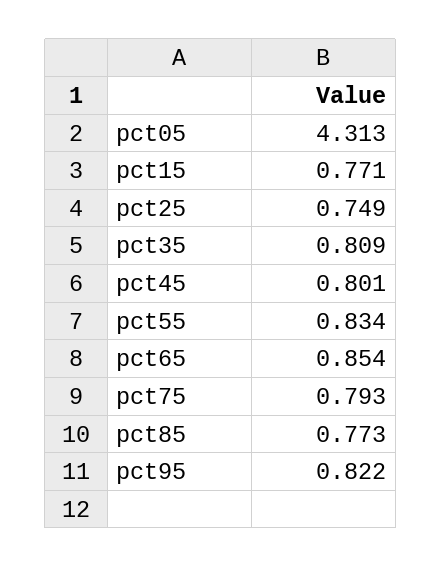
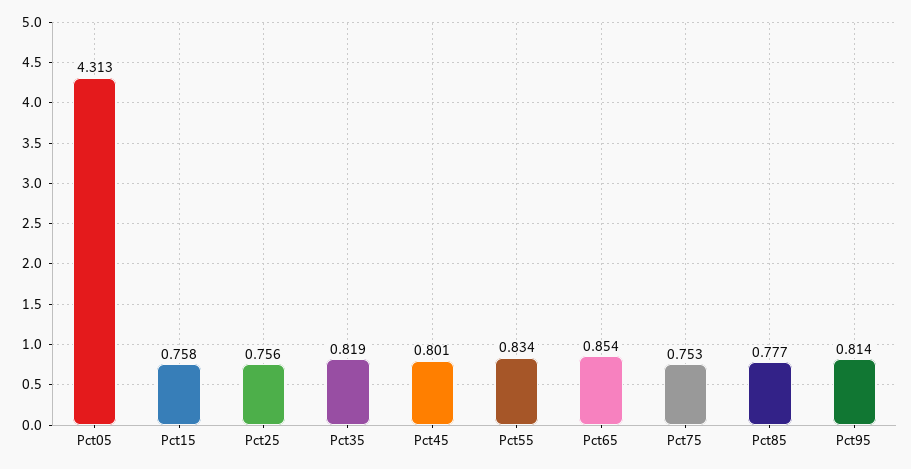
pct15: 0.771 -> 0.758
pct25: 0.749 -> 0.756
pct35: 0.809 -> 0.819
pct75: 0.793 -> 0.753
pct85: 0.773 -> 0.777
pct95: 0.822 -> 0.814

